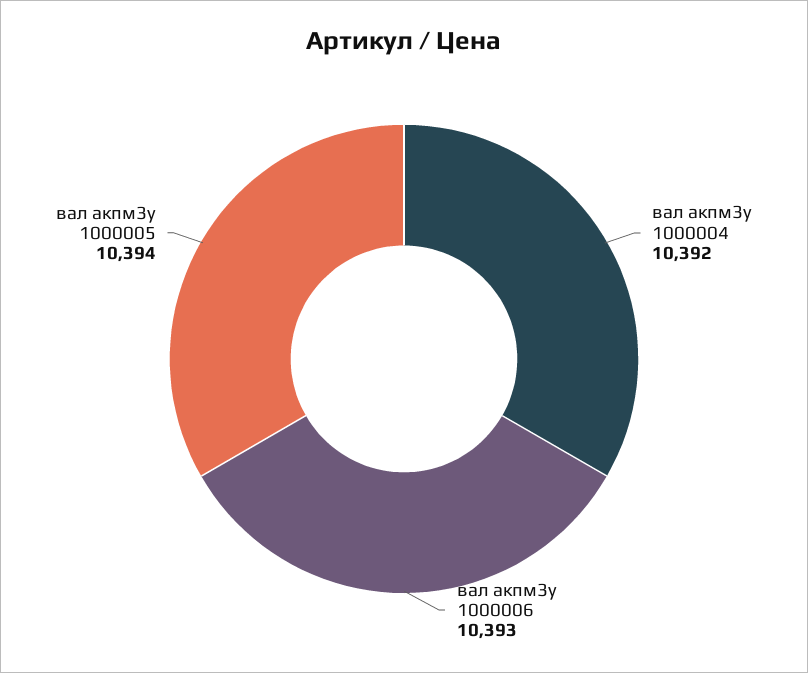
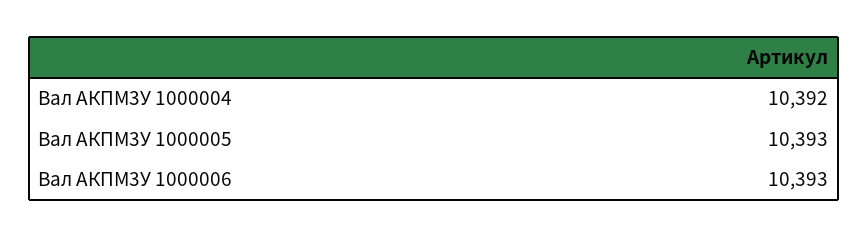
вал акпм3у 1000005: 10394 -> 10393

